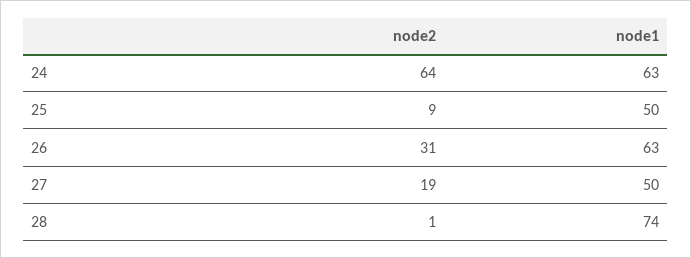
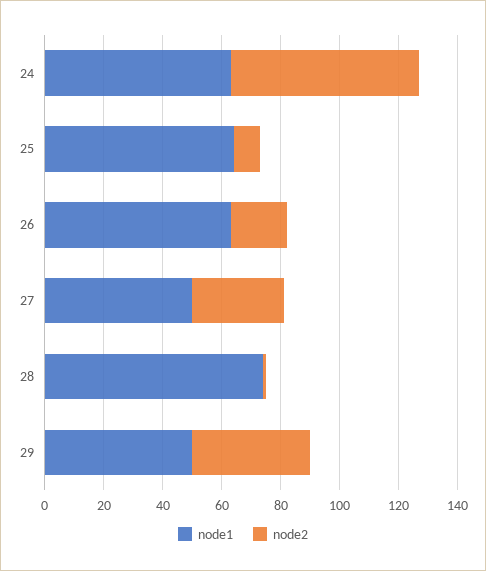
node1, 25: 50 -> 65
node2, 26: 31 -> 20
node2, 27: 19 -> 30
node1, 29: none -> 50
node2, 29: none -> 40

